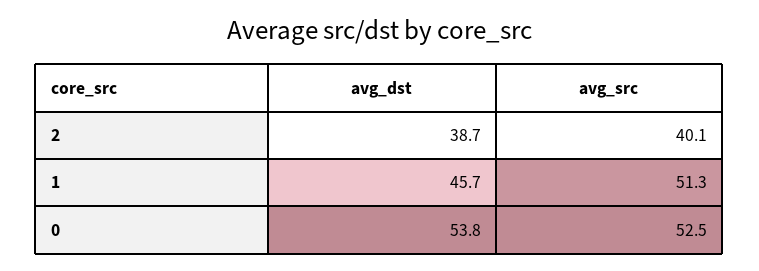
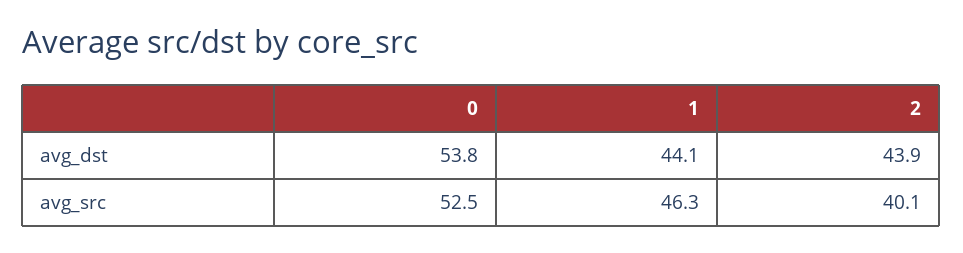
avg_dst, 2: 38.7 -> 43.9
avg_dst, 1: 45.7 -> 44.1
avg_src, 1: 51.3 -> 46.3

